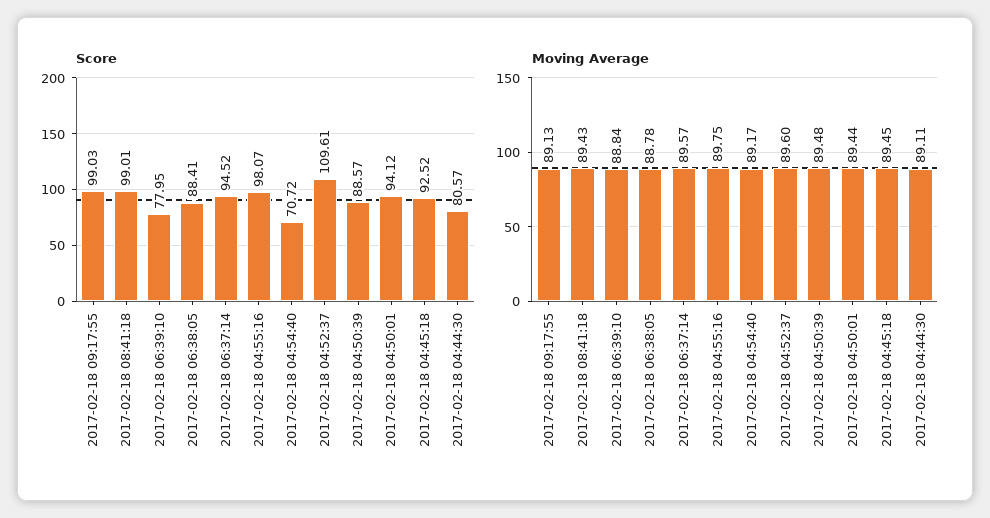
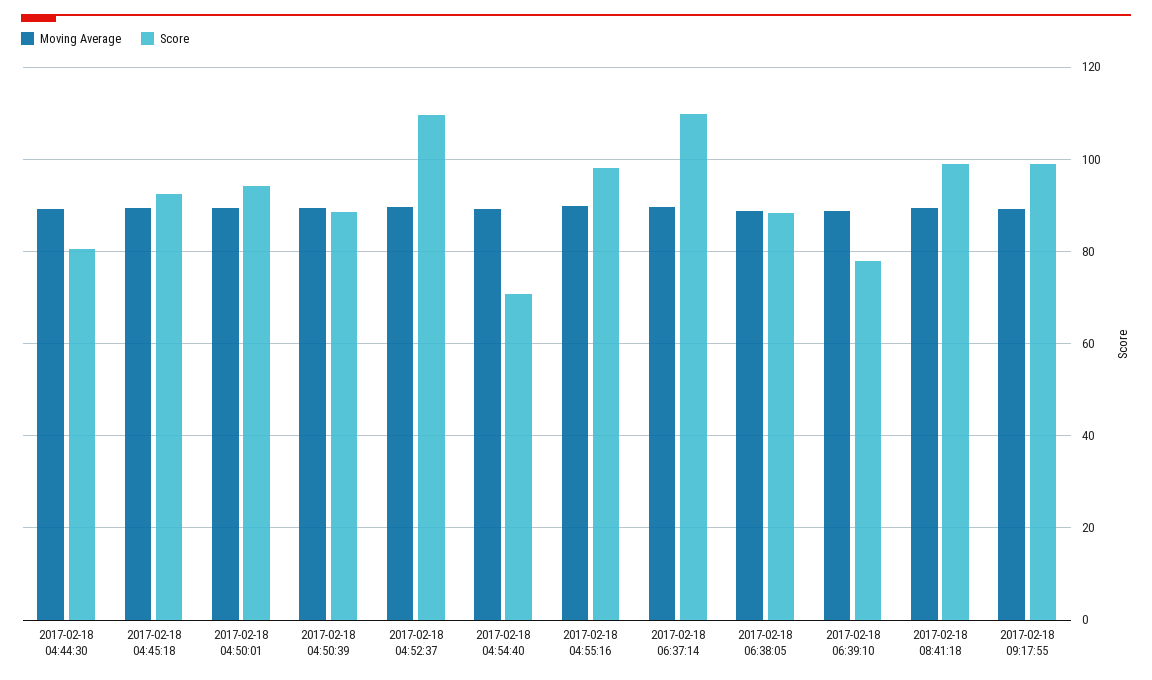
Score, 2017-02-18 06:37:14: 94.52 -> 110

